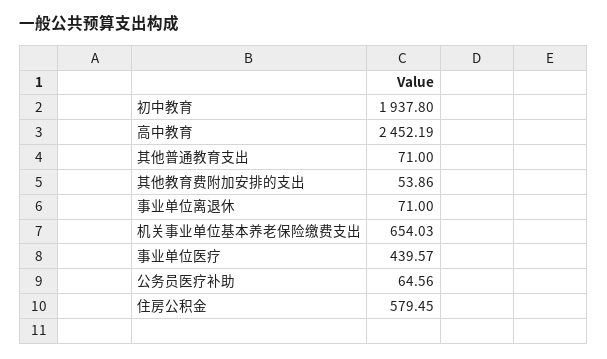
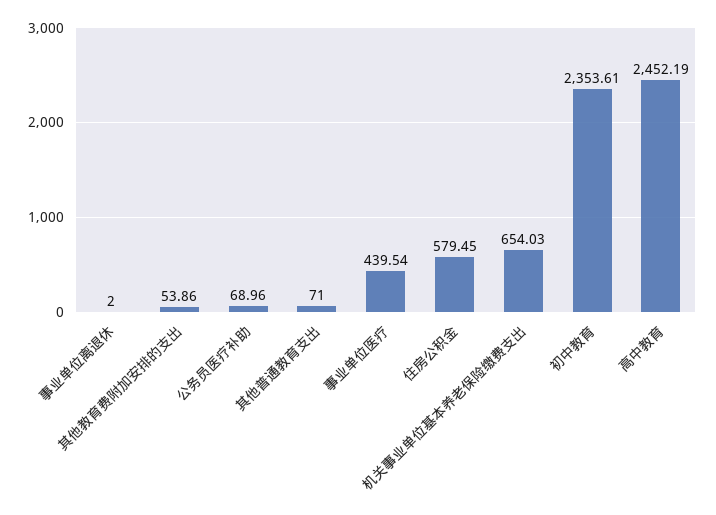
初中教育: 1937.8 -> 2353.61
事业单位离退休: 71 -> 2
事业单位医疗: 439.57 -> 439.54
公务员医疗补助: 64.56 -> 68.96

